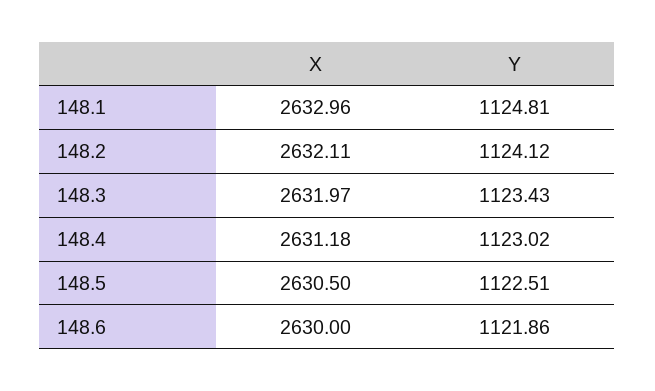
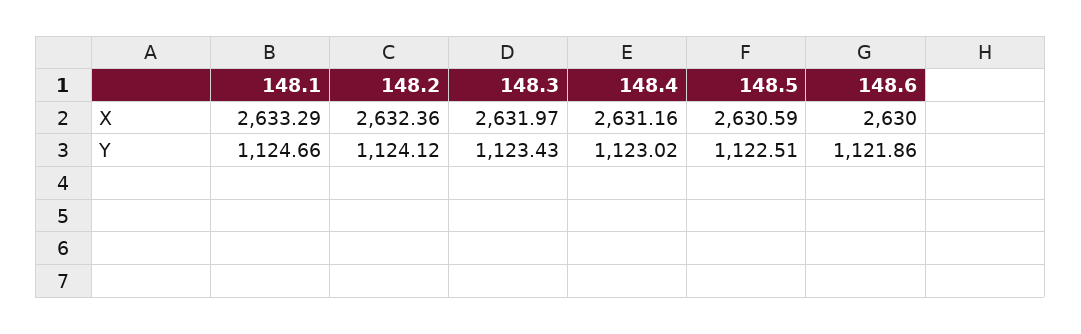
X, 148.1: 2632.96 -> 2633.29
Y, 148.1: 1124.81 -> 1124.66
X, 148.2: 2632.11 -> 2632.36
X, 148.4: 2631.18 -> 2631.16
X, 148.5: 2630.5 -> 2630.59

